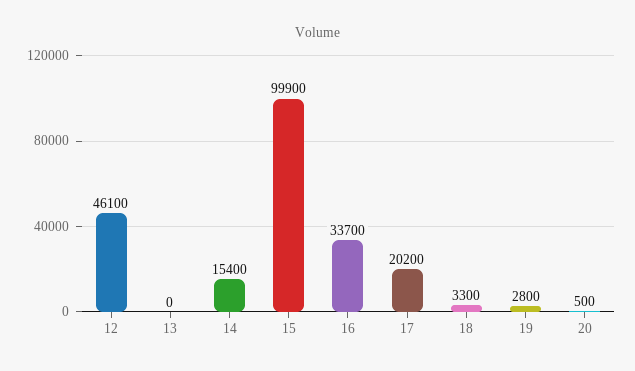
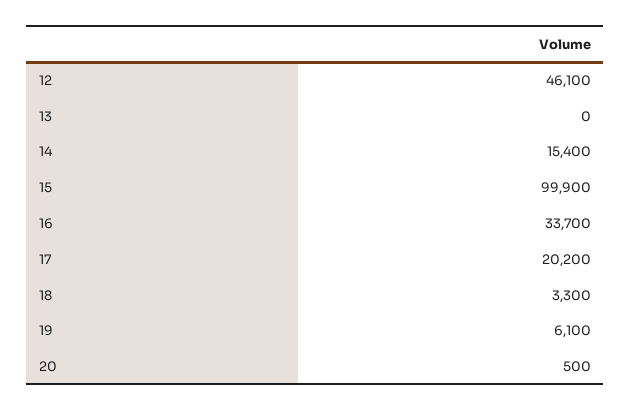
19: 2800 -> 6100

